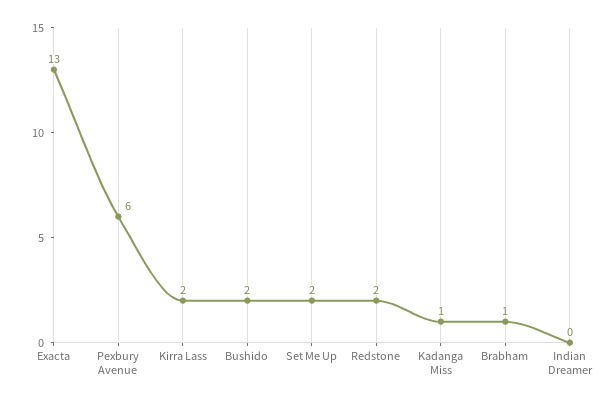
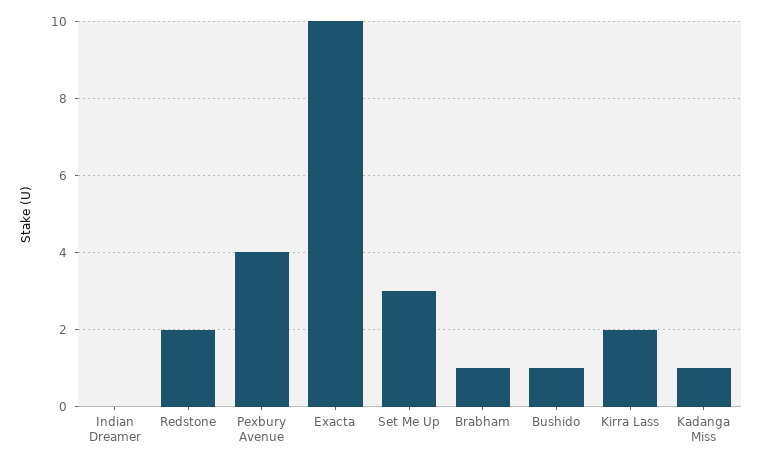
Exacta: 13 -> 10
Pexbury Avenue: 6 -> 4
Bushido: 2 -> 1
Set Me Up: 2 -> 3

